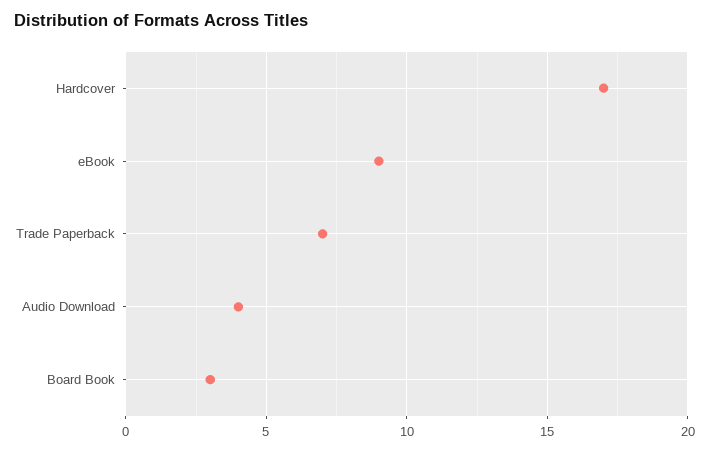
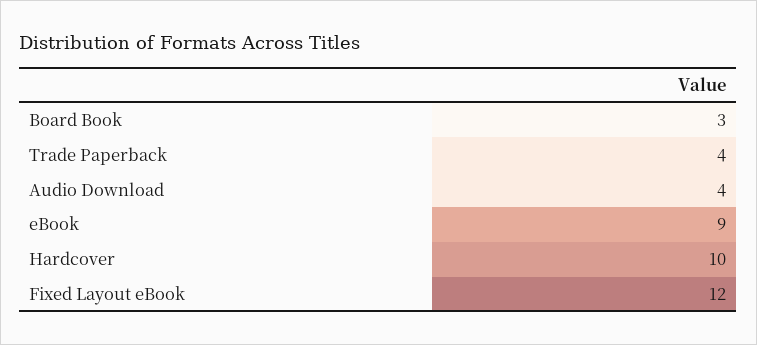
Hardcover: 17 -> 10
Trade Paperback: 7 -> 4
Fixed Layout eBook: none -> 12

